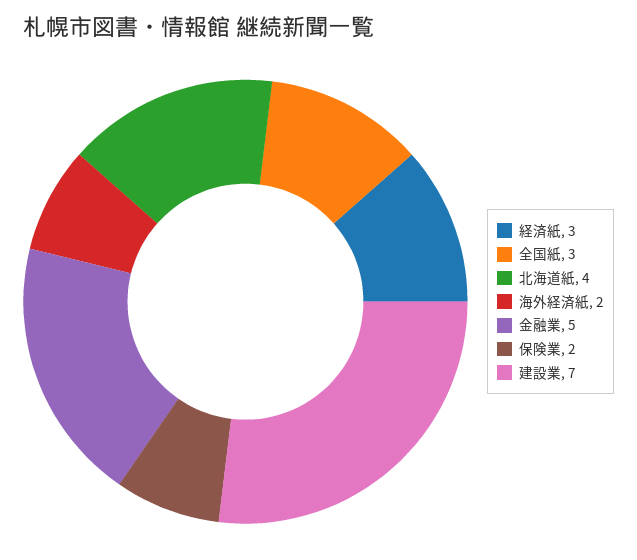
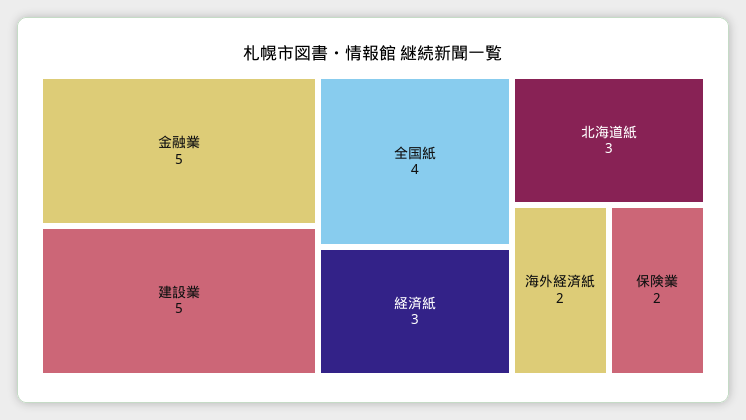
全国紙: 3 -> 4
北海道紙: 4 -> 3
建設業: 7 -> 5

